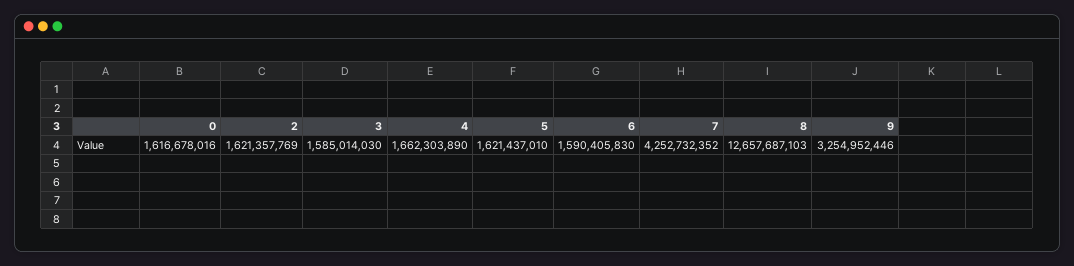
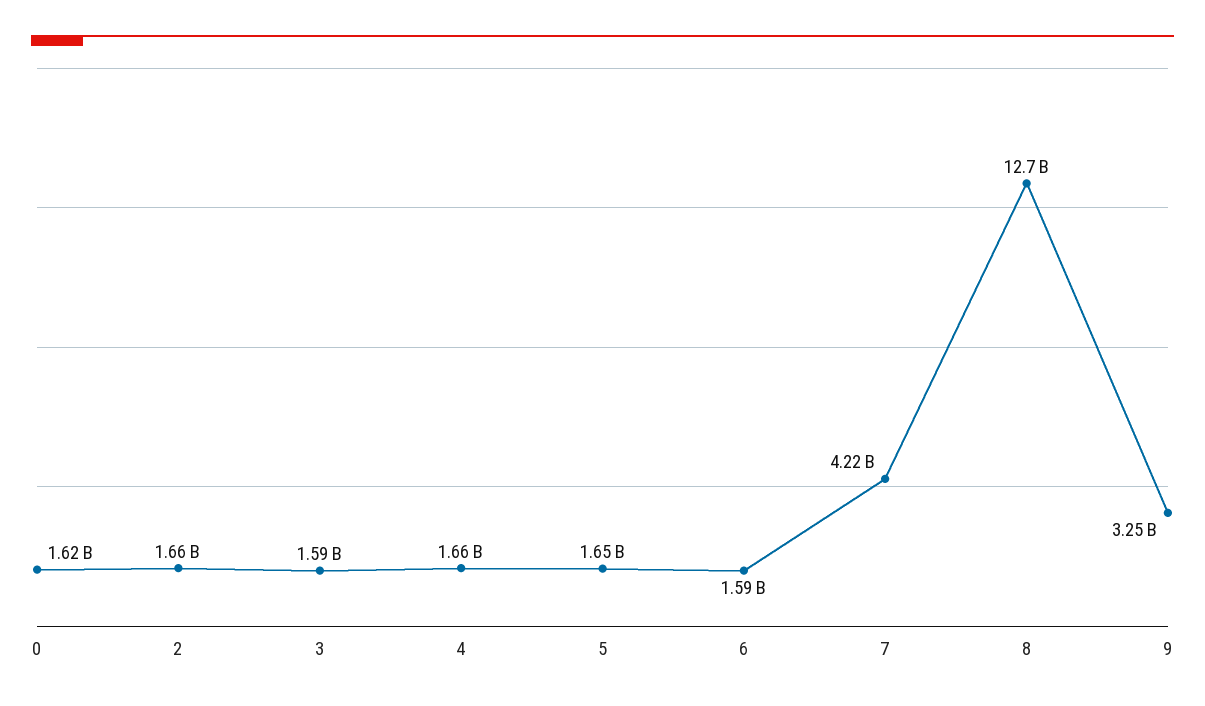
2: 1621357769 -> 1660000000
5: 1621437010 -> 1650000000
7: 4252732352 -> 4220000000

